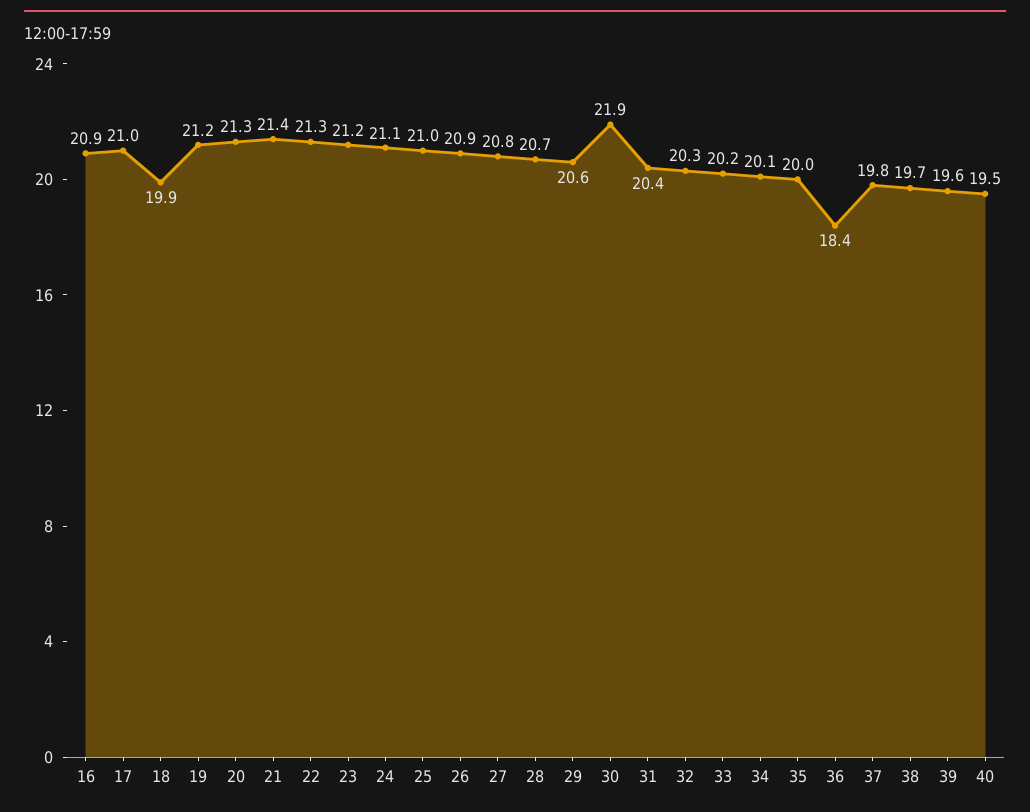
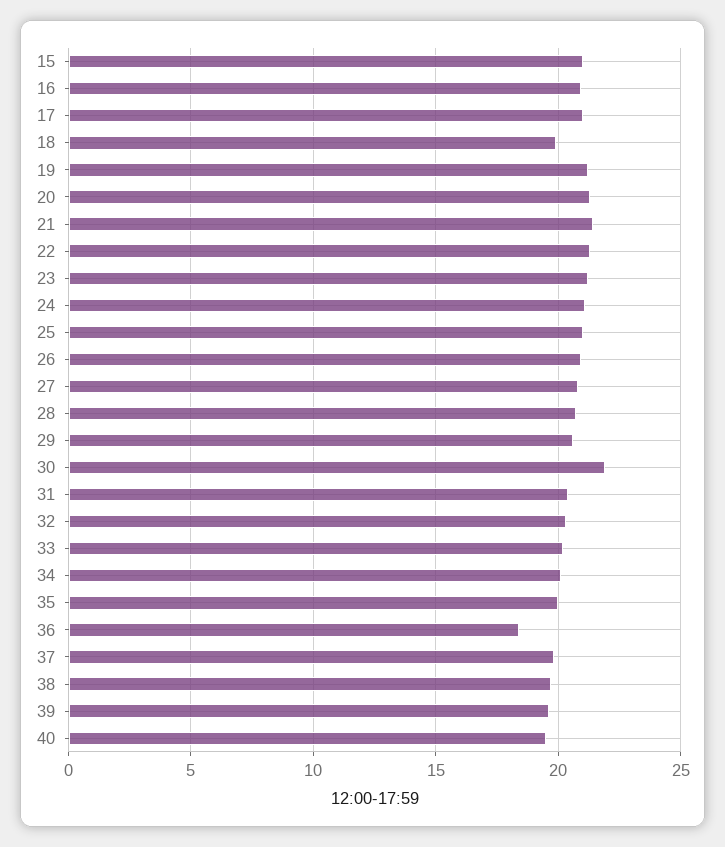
15: none -> 21

